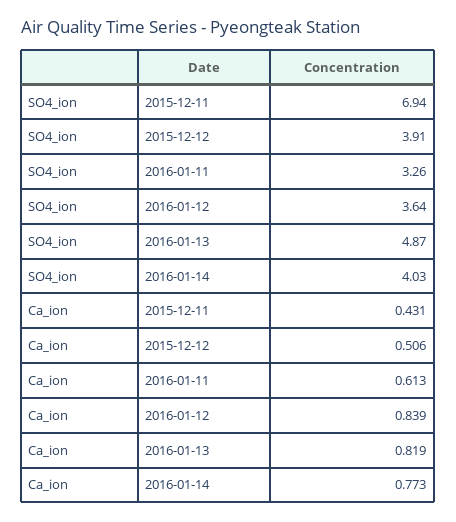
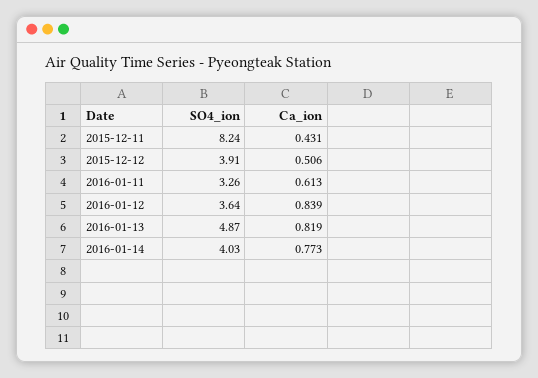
SO4_ion, 2015-12-11: 6.94 -> 8.24

